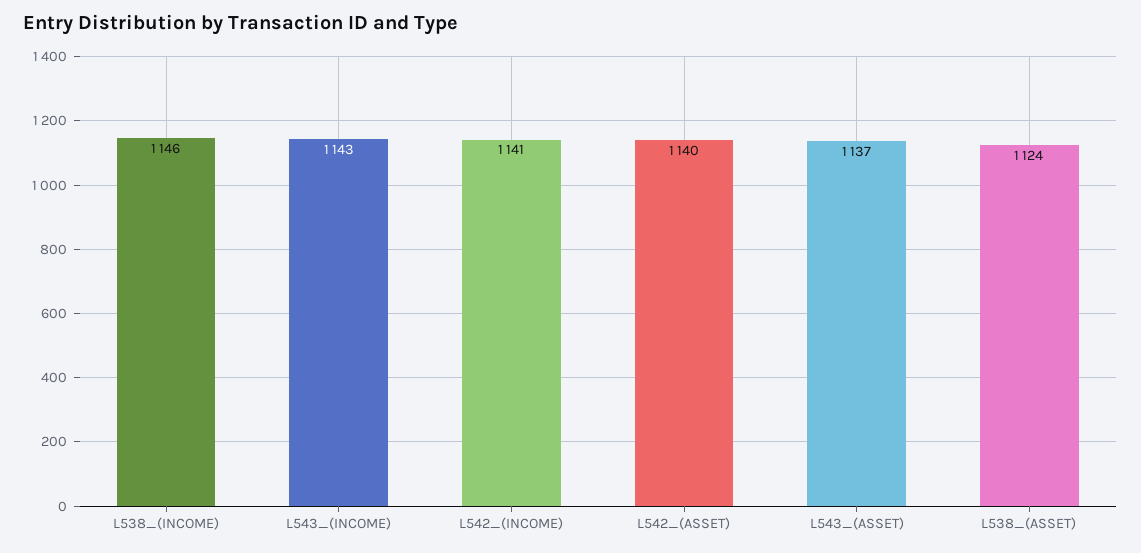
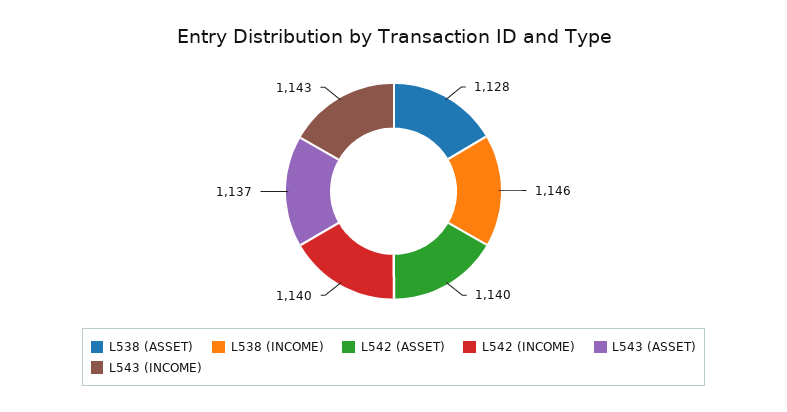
L542_(INCOME): 1141 -> 1140
L538_(ASSET): 1124 -> 1128

